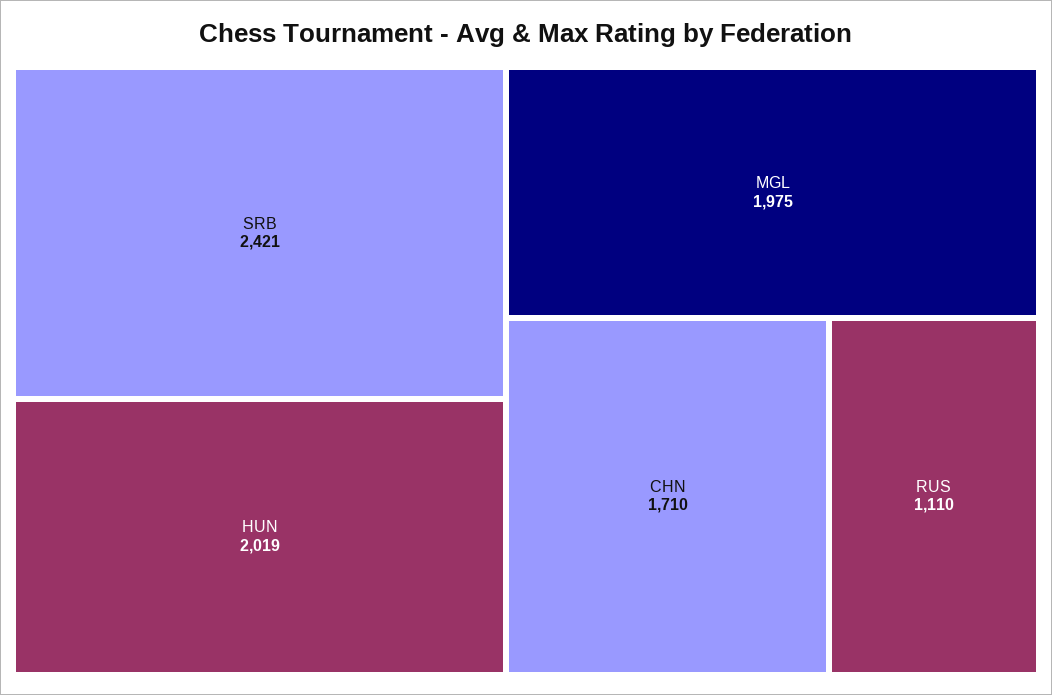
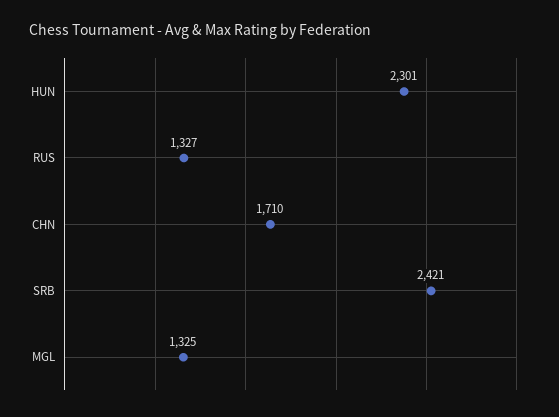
HUN: 2019 -> 2301
MGL: 1975 -> 1325
RUS: 1110 -> 1327

